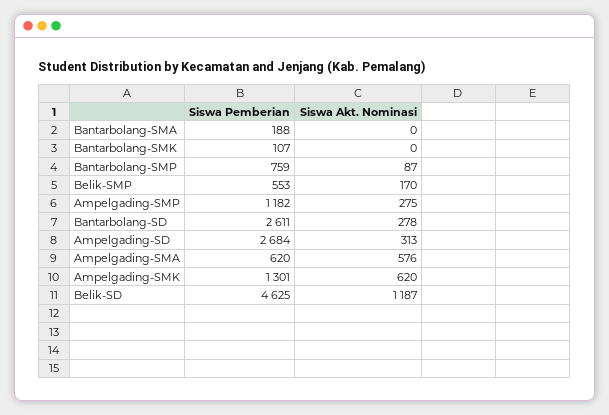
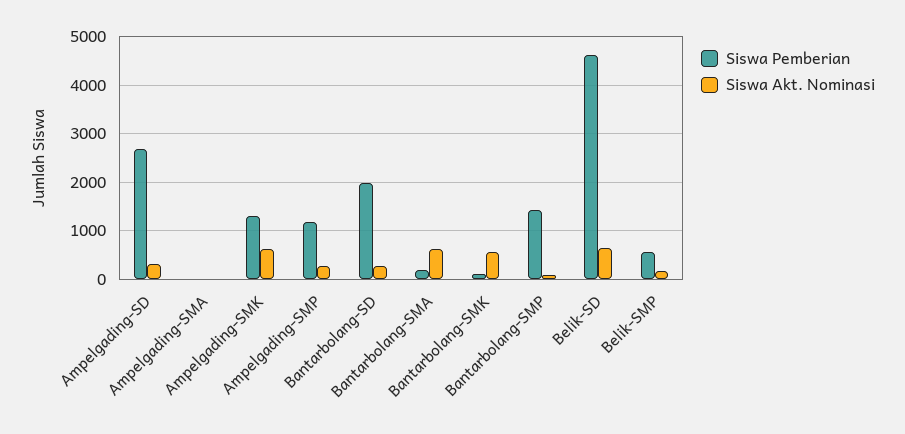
Siswa Akt. Nominasi, Bantarbolang-SMA: 0 -> 600
Siswa Akt. Nominasi, Bantarbolang-SMK: 0 -> 600
Siswa Pemberian, Bantarbolang-SMP: 759 -> 1400
Siswa Pemberian, Bantarbolang-SD: 2611 -> 2000
Siswa Pemberian, Ampelgading-SMA: 620 -> 0
Siswa Akt. Nominasi, Ampelgading-SMA: 576 -> 0
Siswa Akt. Nominasi, Belik-SD: 1187 -> 600

